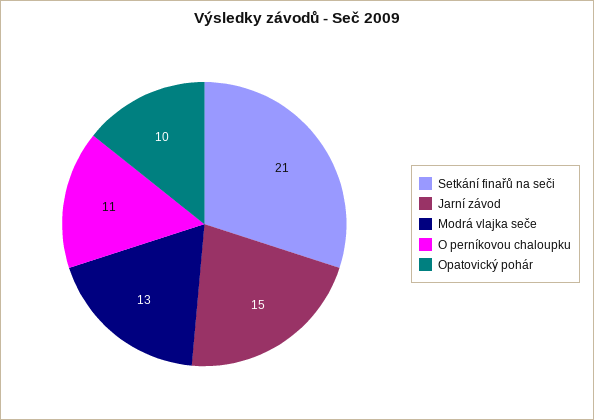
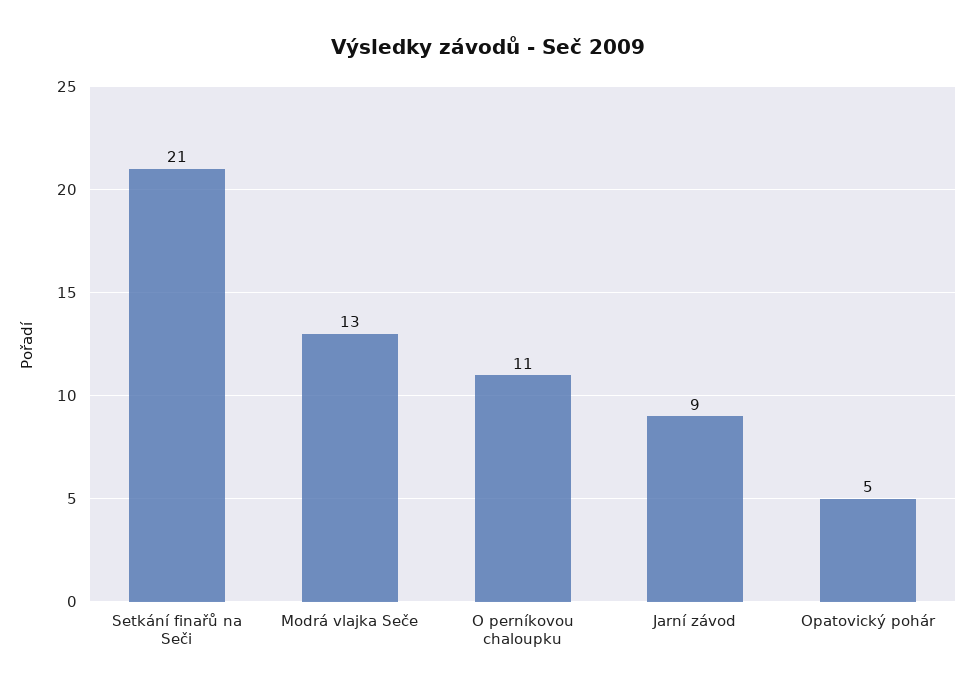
Jarní závod: 15 -> 9
Opatovický pohár: 10 -> 5

